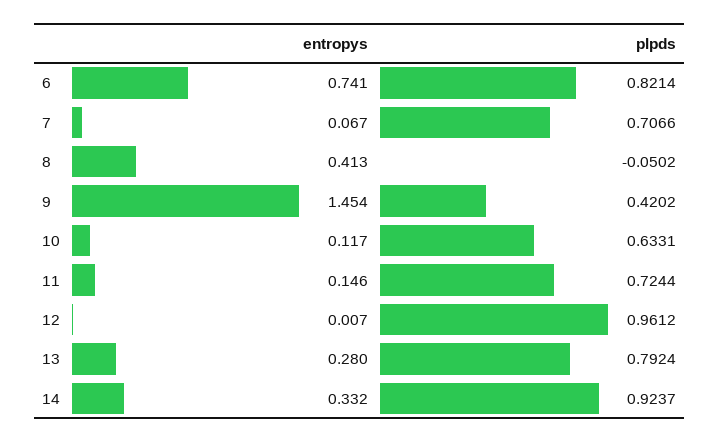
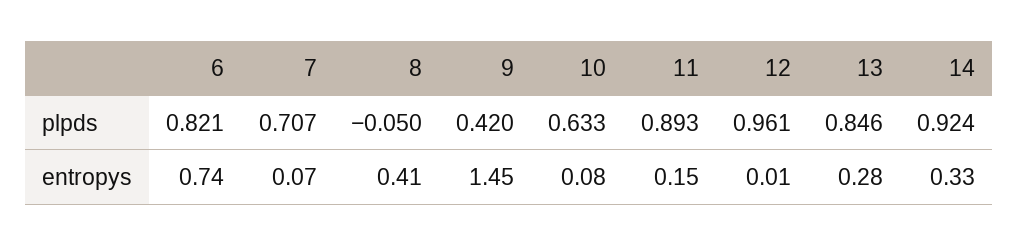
entropys, 10: 0.117 -> 0.08
plpds, 11: 0.7244 -> 0.893
plpds, 13: 0.7924 -> 0.846

